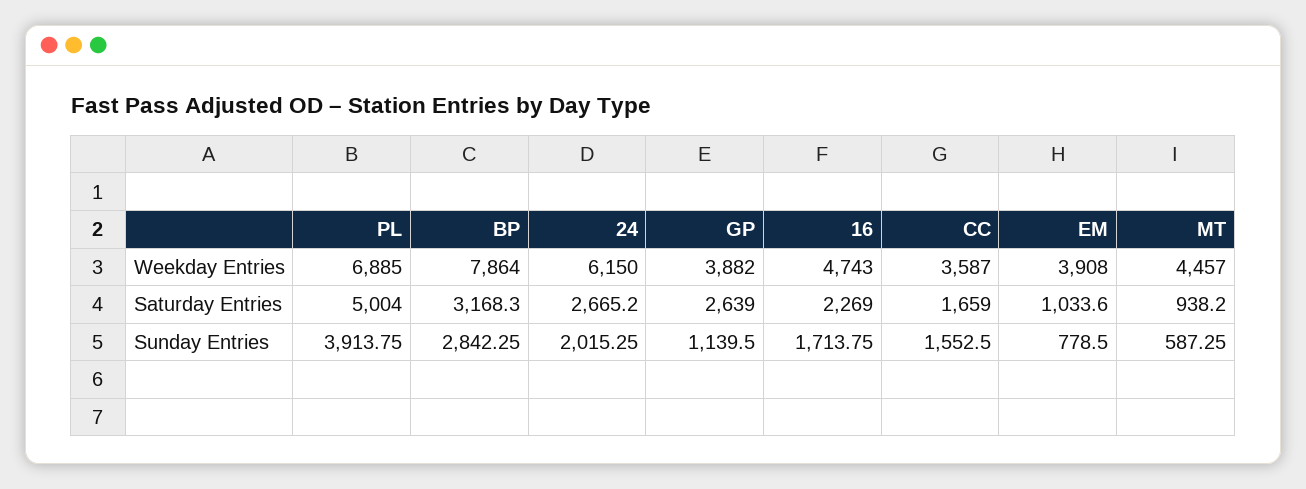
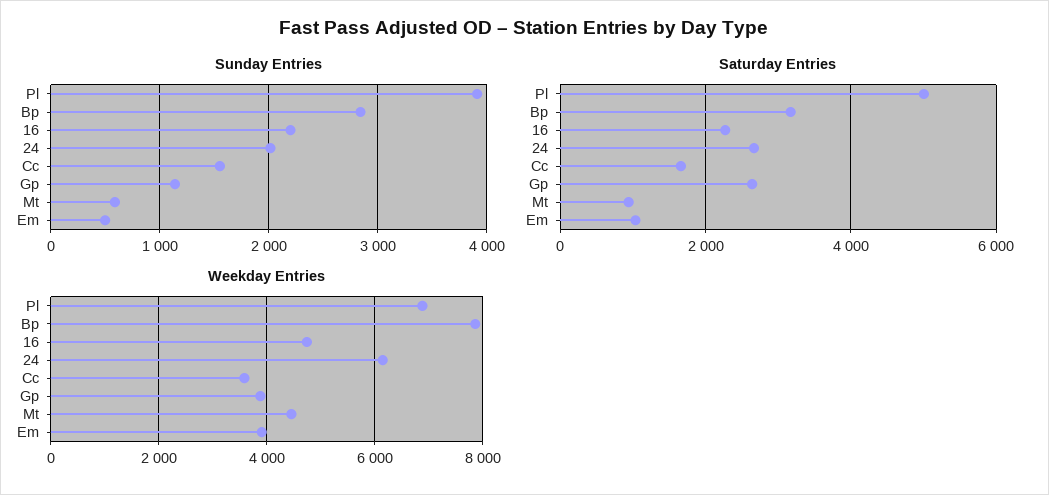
Sunday Entries, 16: 1713.75 -> 2200
Sunday Entries, EM: 778.5 -> 500

